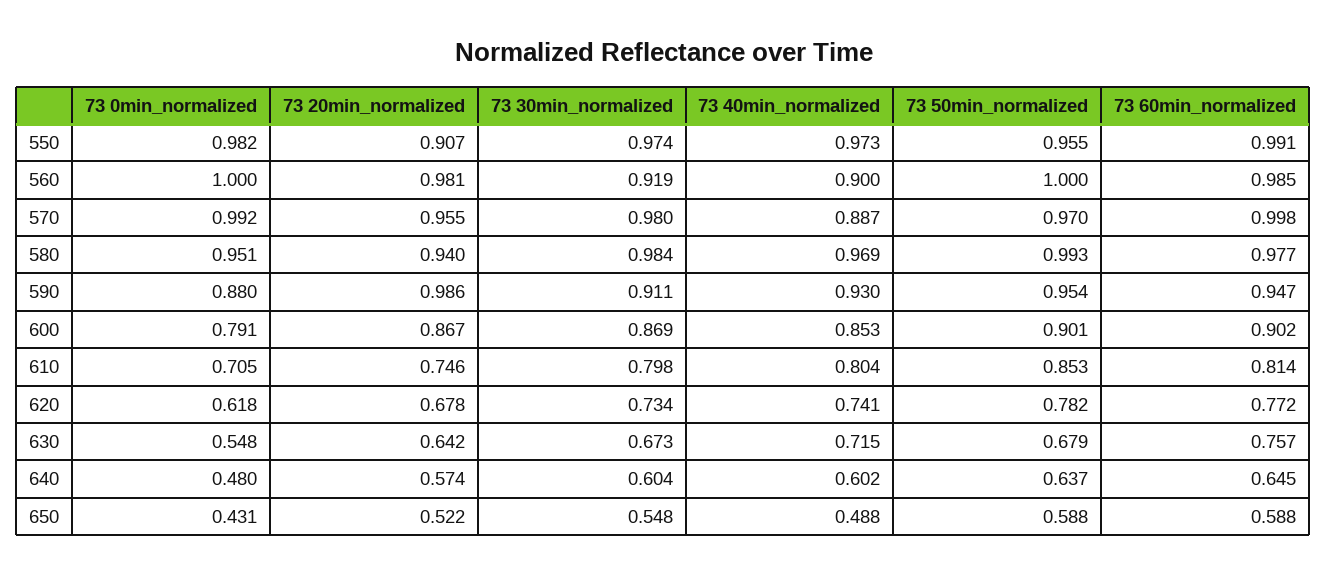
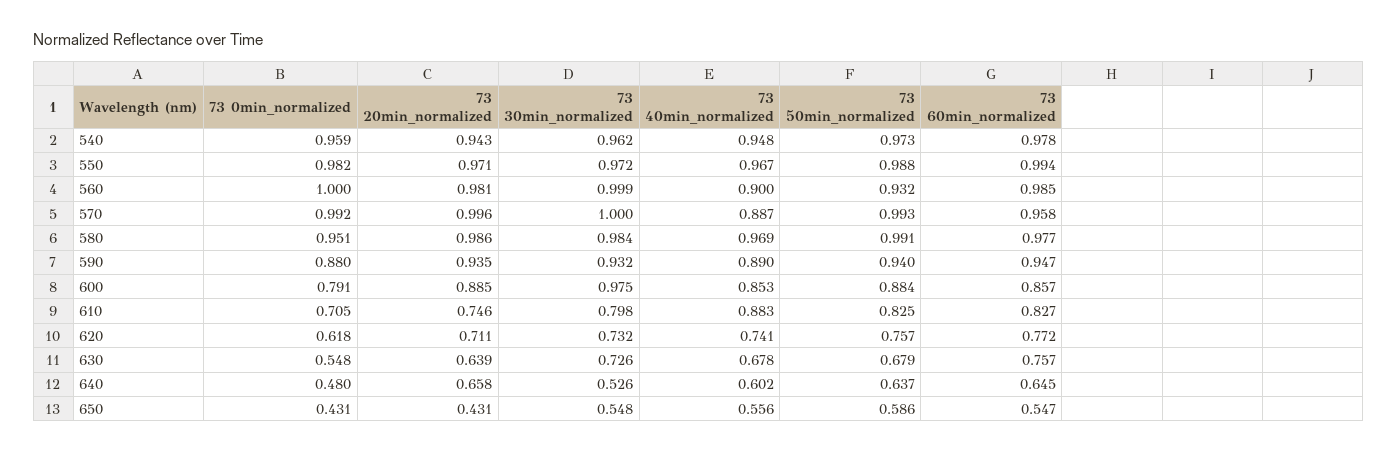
73 20min_normalized, 550: 0.907 -> 0.971
73 30min_normalized, 550: 0.974 -> 0.972
73 40min_normalized, 550: 0.973 -> 0.967
73 50min_normalized, 550: 0.955 -> 0.988
73 60min_normalized, 550: 0.991 -> 0.994
73 30min_normalized, 560: 0.919 -> 0.999
73 50min_normalized, 560: 1 -> 0.932
73 20min_normalized, 570: 0.955 -> 0.996
73 30min_normalized, 570: 0.98 -> 1
73 50min_normalized, 570: 0.97 -> 0.993
73 60min_normalized, 570: 0.998 -> 0.958
73 20min_normalized, 580: 0.94 -> 0.986
73 50min_normalized, 580: 0.993 -> 0.991
73 20min_normalized, 590: 0.986 -> 0.935
73 30min_normalized, 590: 0.911 -> 0.932
73 40min_normalized, 590: 0.93 -> 0.89
73 50min_normalized, 590: 0.954 -> 0.94
73 20min_normalized, 600: 0.867 -> 0.885
73 30min_normalized, 600: 0.869 -> 0.975
73 50min_normalized, 600: 0.901 -> 0.884
73 60min_normalized, 600: 0.902 -> 0.857
73 40min_normalized, 610: 0.804 -> 0.883
73 50min_normalized, 610: 0.853 -> 0.825
73 60min_normalized, 610: 0.814 -> 0.827
73 20min_normalized, 620: 0.678 -> 0.711
73 30min_normalized, 620: 0.734 -> 0.732
73 50min_normalized, 620: 0.782 -> 0.757
73 20min_normalized, 630: 0.642 -> 0.639
73 30min_normalized, 630: 0.673 -> 0.726
73 40min_normalized, 630: 0.715 -> 0.678
73 20min_normalized, 640: 0.574 -> 0.658
73 30min_normalized, 640: 0.604 -> 0.526
73 20min_normalized, 650: 0.522 -> 0.431
73 40min_normalized, 650: 0.488 -> 0.556
73 50min_normalized, 650: 0.588 -> 0.586
73 60min_normalized, 650: 0.588 -> 0.547
73 0min_normalized, 540: none -> 0.959
73 20min_normalized, 540: none -> 0.943
73 30min_normalized, 540: none -> 0.962
73 40min_normalized, 540: none -> 0.948
73 50min_normalized, 540: none -> 0.973
73 60min_normalized, 540: none -> 0.978

